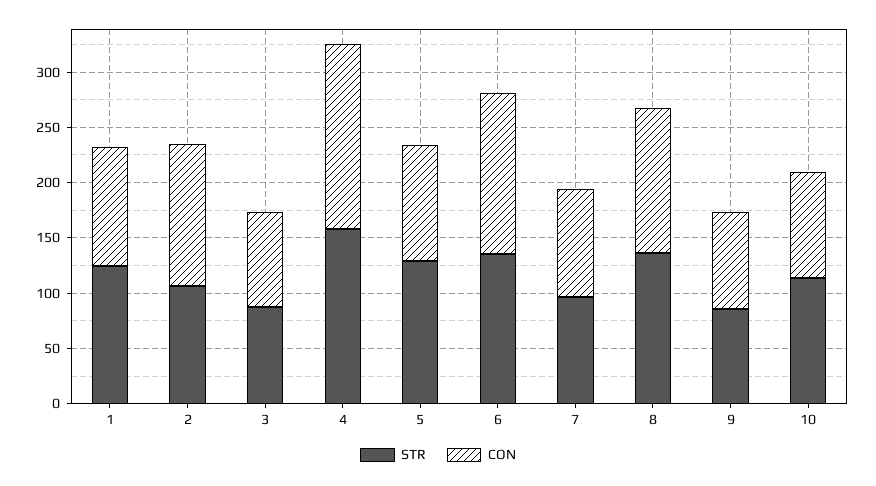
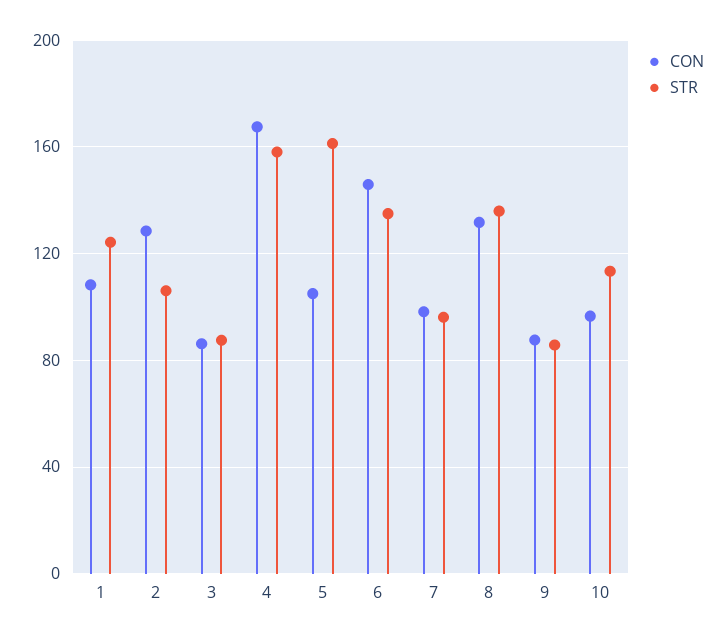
STR, 5: 130 -> 160

